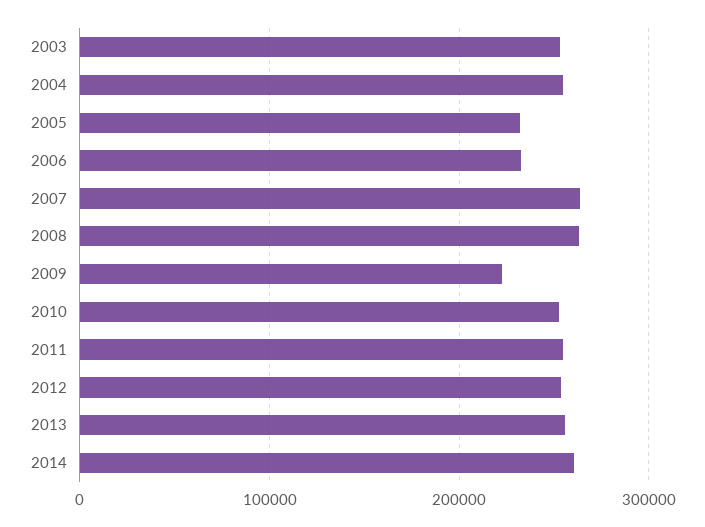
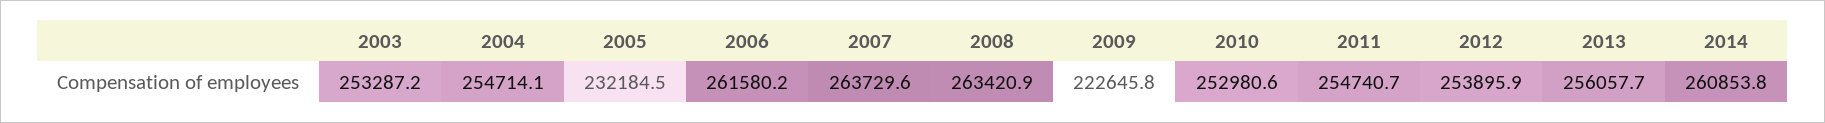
2006: 230000 -> 261580.2

